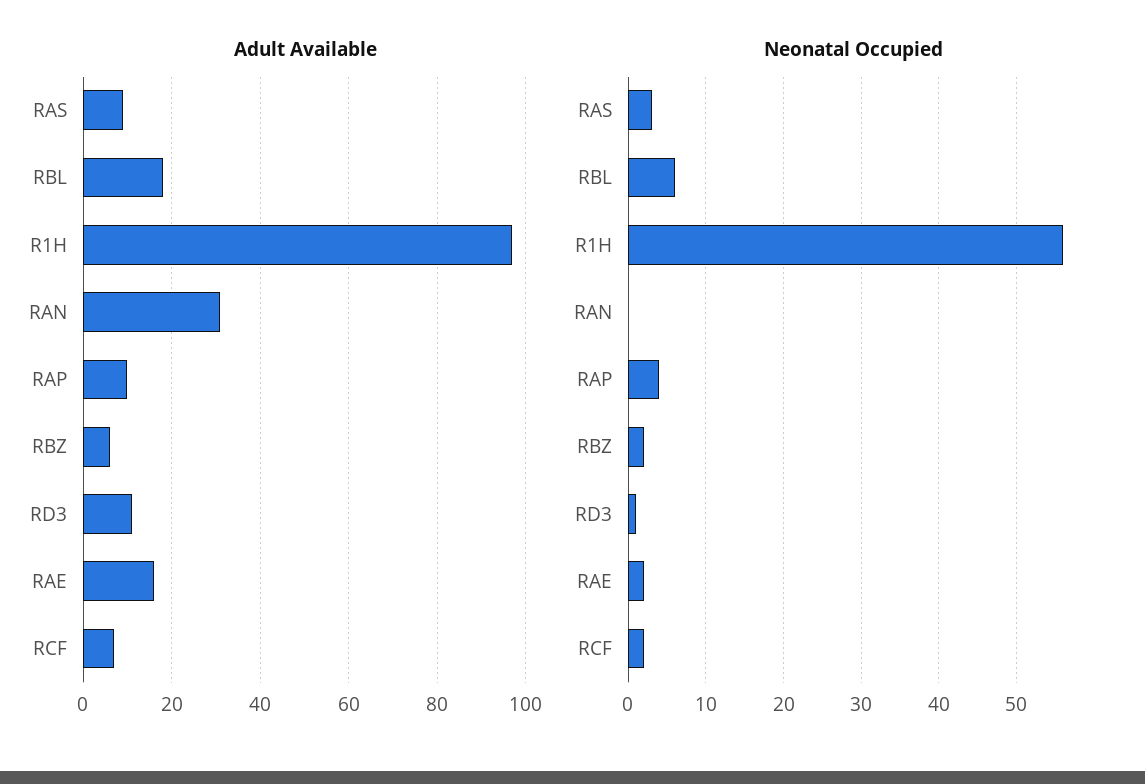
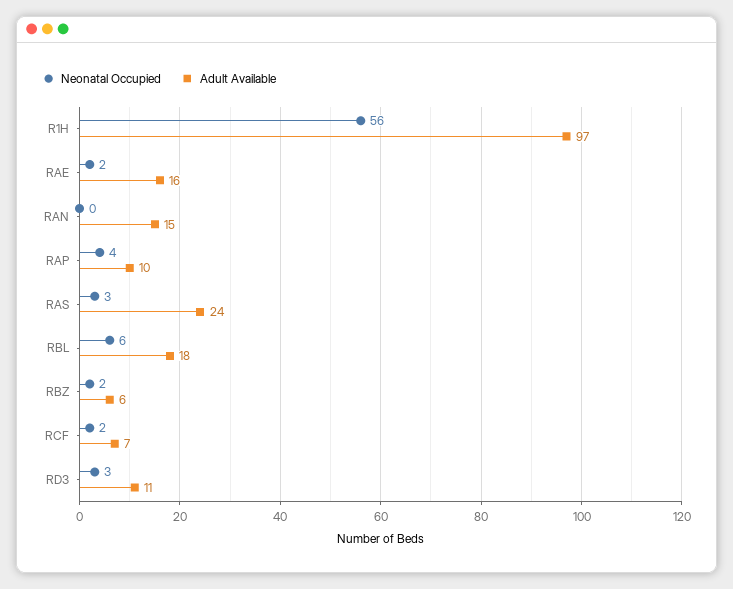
Adult Available, RAS: 10 -> 24
Adult Available, RAN: 30 -> 15
Neonatal Occupied, RD3: 1 -> 3

